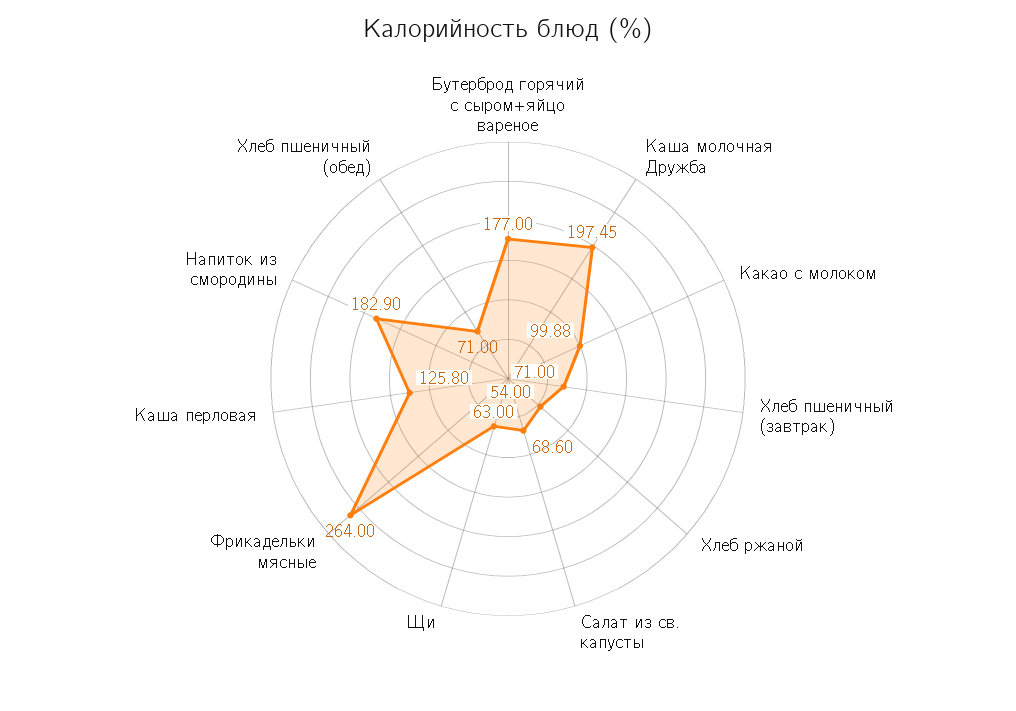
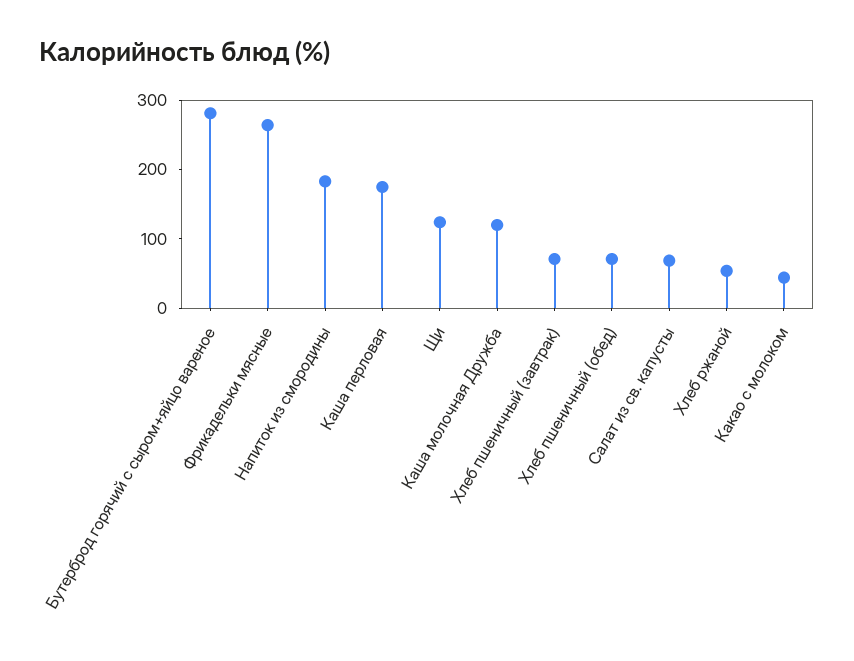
Бутерброд горячий с сыром+яйцо вареное: 177 -> 280
Каша молочная Дружба: 197.45 -> 120
Какао с молоком: 99.88 -> 40
Щи: 63 -> 120
Каша перловая: 125.8 -> 180

